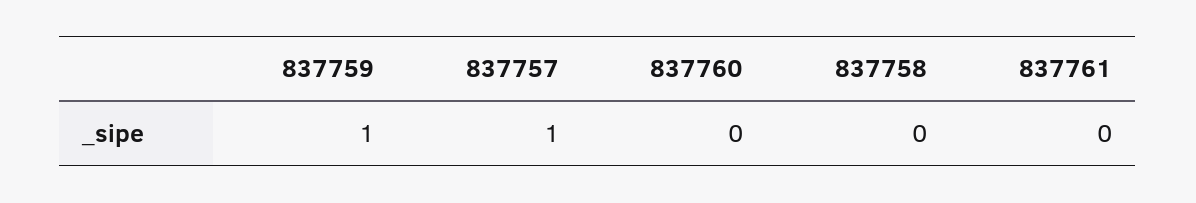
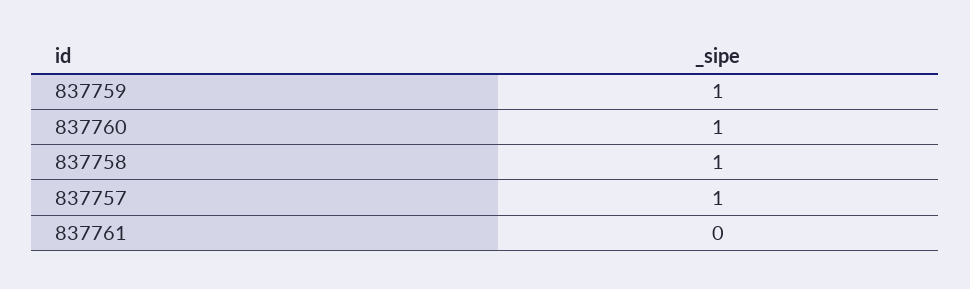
837760: 0 -> 1
837758: 0 -> 1

